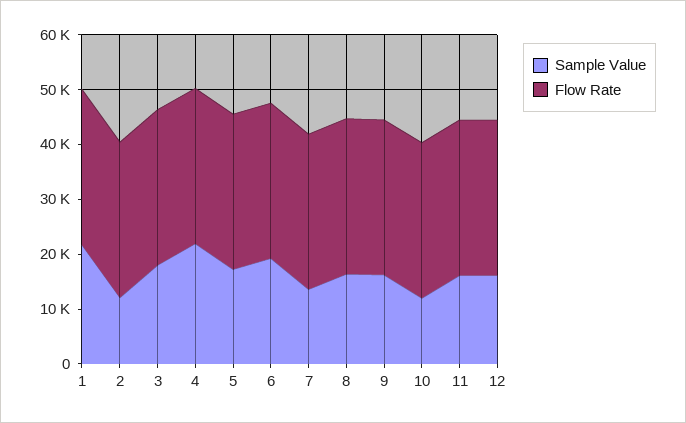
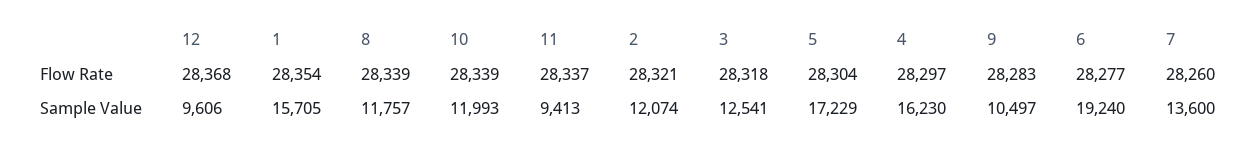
Sample Value, 1: 22000 -> 15705
Sample Value, 3: 18000 -> 12541
Sample Value, 4: 22000 -> 16230
Sample Value, 8: 16000 -> 11757
Sample Value, 9: 16000 -> 10497
Sample Value, 11: 16000 -> 9413
Sample Value, 12: 16000 -> 9606

